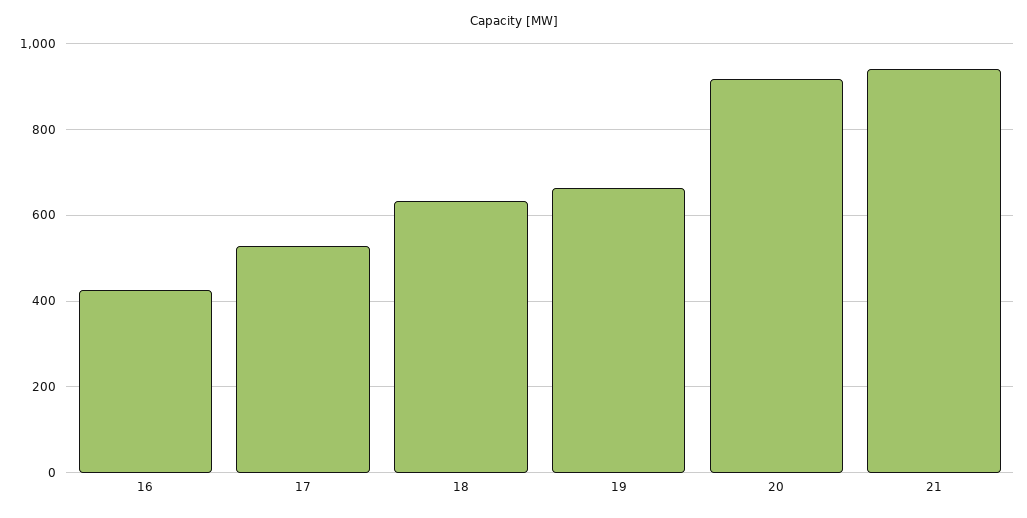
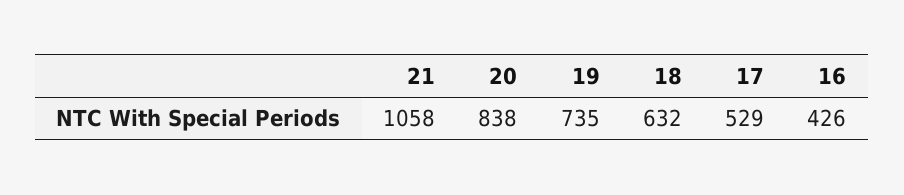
19: 660 -> 735
20: 920 -> 838
21: 940 -> 1058

